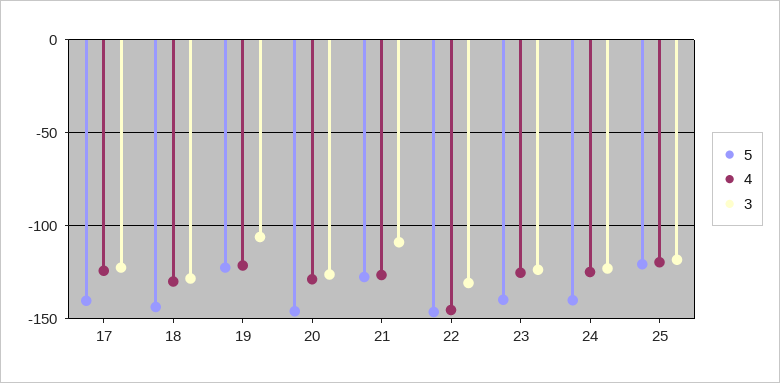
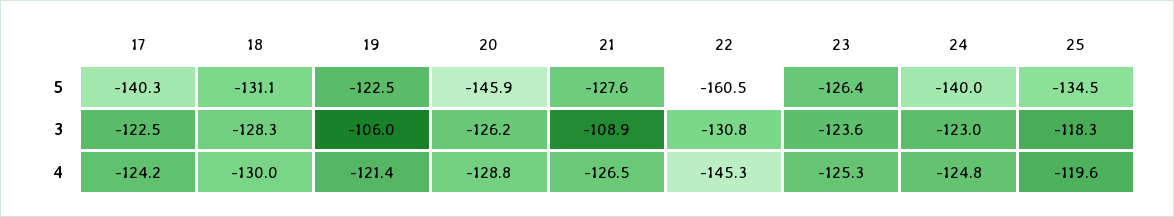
5, 18: -145 -> -131.1
5, 22: -145 -> -160.5
5, 23: -140 -> -126.4
5, 25: -120 -> -134.5

